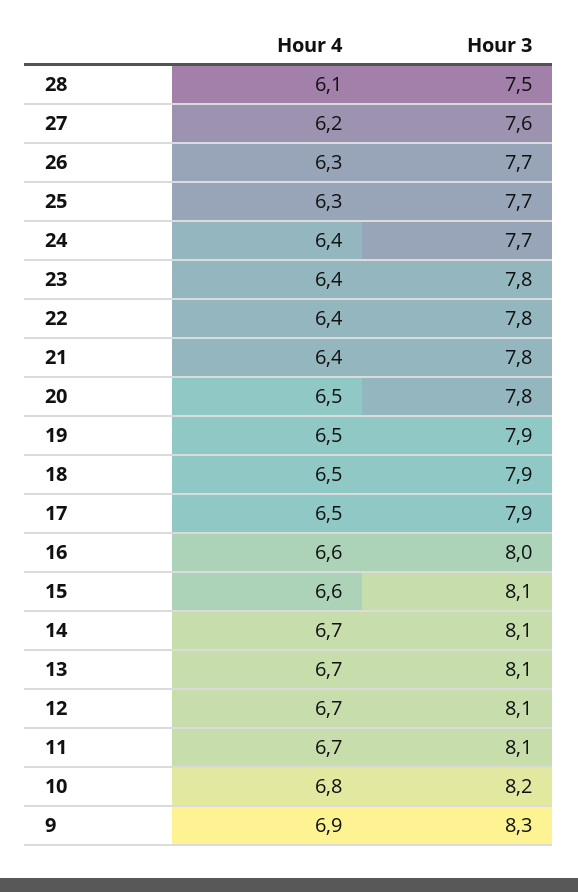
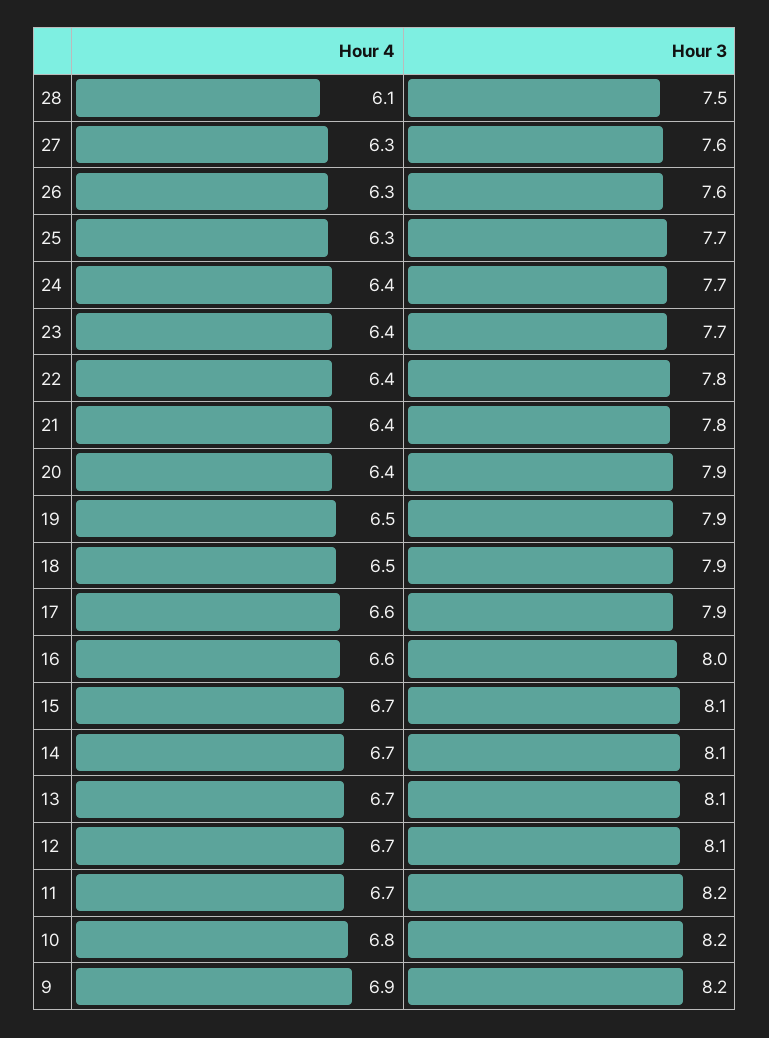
Hour 4, 27: 6.2 -> 6.3
Hour 3, 26: 7.7 -> 7.6
Hour 3, 23: 7.8 -> 7.7
Hour 4, 20: 6.5 -> 6.4
Hour 3, 20: 7.8 -> 7.9
Hour 4, 17: 6.5 -> 6.6
Hour 4, 15: 6.6 -> 6.7
Hour 3, 11: 8.1 -> 8.2
Hour 3, 9: 8.3 -> 8.2

